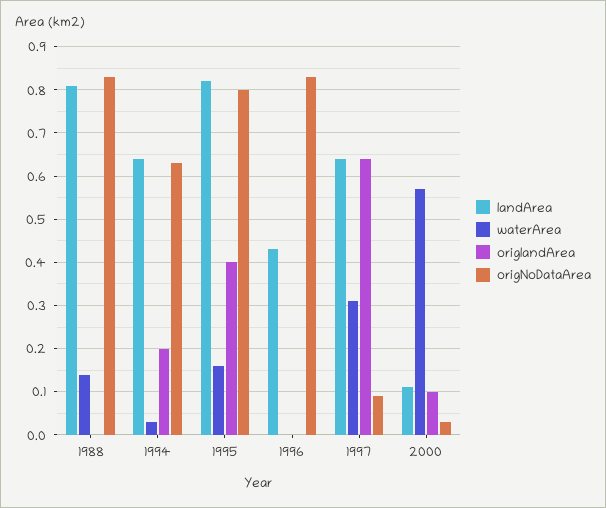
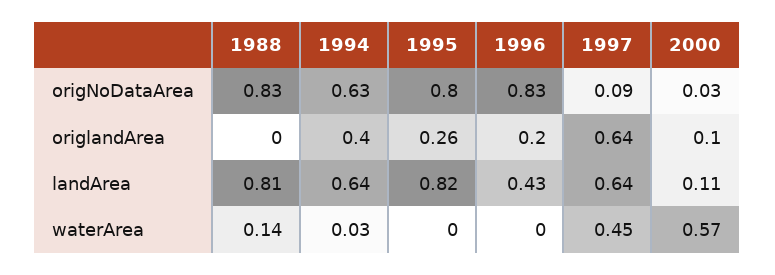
origlandArea, 1994: 0.2 -> 0.4
waterArea, 1995: 0.15 -> 0
origlandArea, 1995: 0.4 -> 0.26
origlandArea, 1996: 0 -> 0.2
waterArea, 1997: 0.3 -> 0.45

